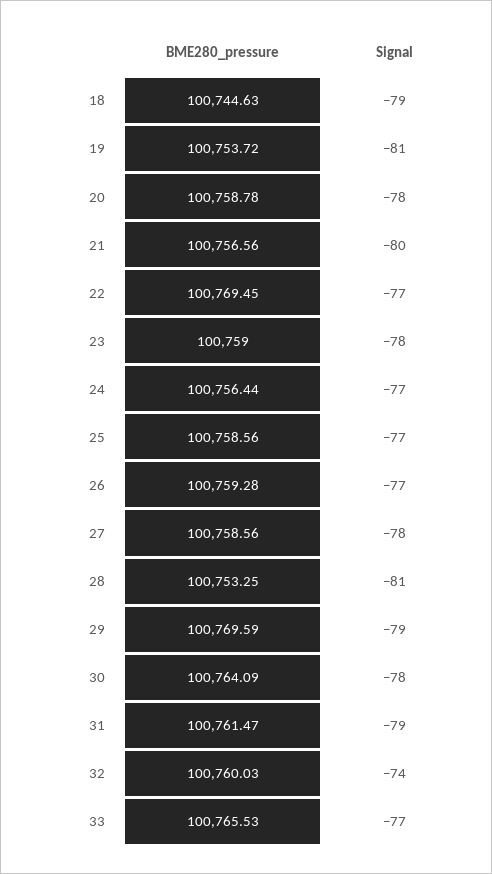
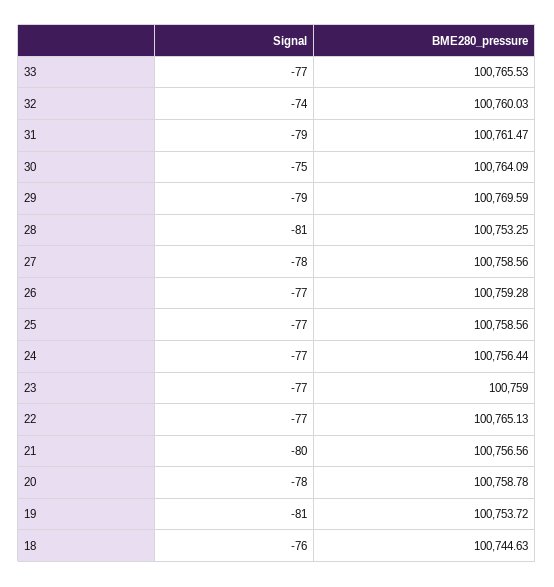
Signal, 18: -79 -> -76
BME280_pressure, 22: 100769.45 -> 100765.13
Signal, 23: -78 -> -77
Signal, 30: -78 -> -75

